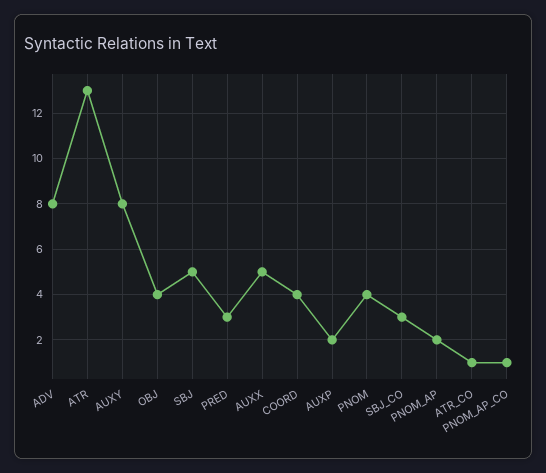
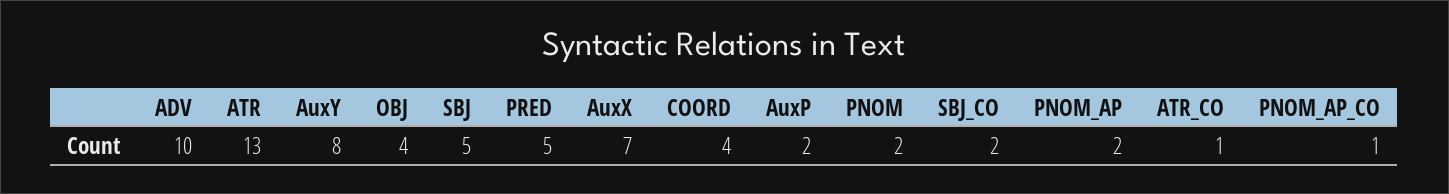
ADV: 8 -> 10
PRED: 3 -> 5
AUXX: 5 -> 7
PNOM: 4 -> 2
SBJ_CO: 3 -> 2

